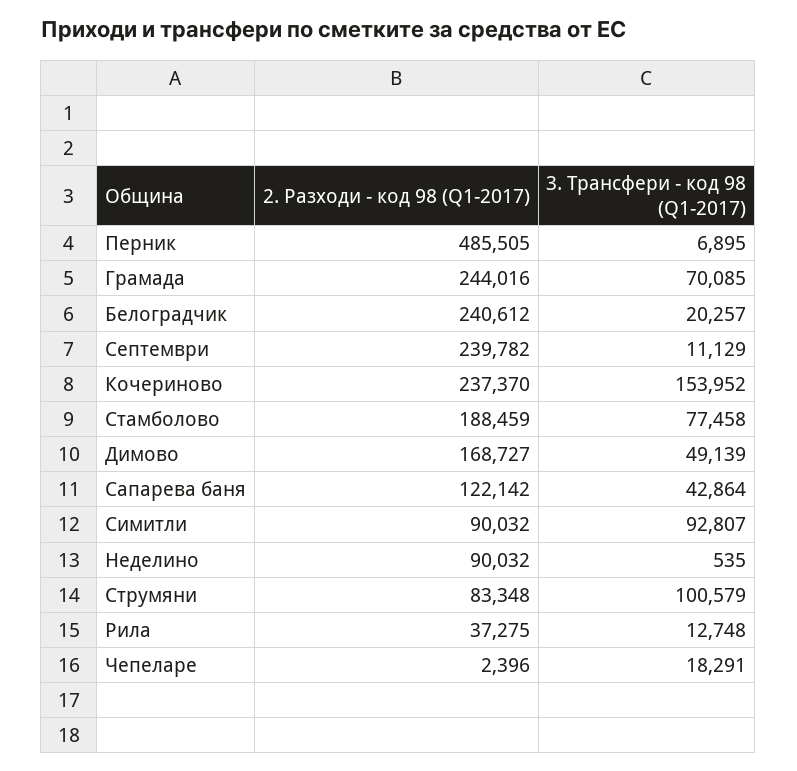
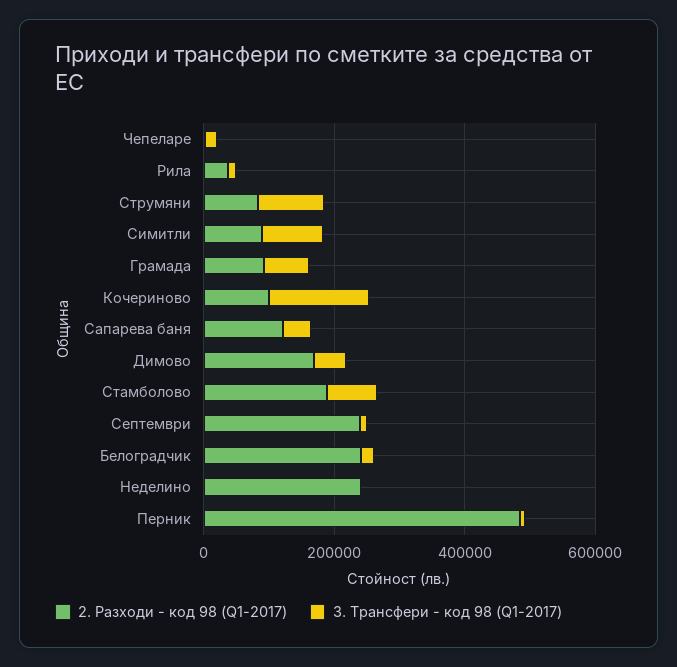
2. Разходи - код 98 (Q1-2017), Грамада: 244016 -> 100000
2. Разходи - код 98 (Q1-2017), Кочериново: 237370 -> 100000
2. Разходи - код 98 (Q1-2017), Неделино: 90032 -> 250000

